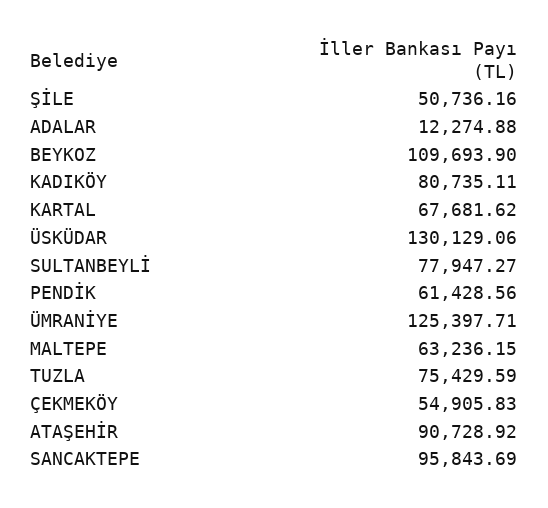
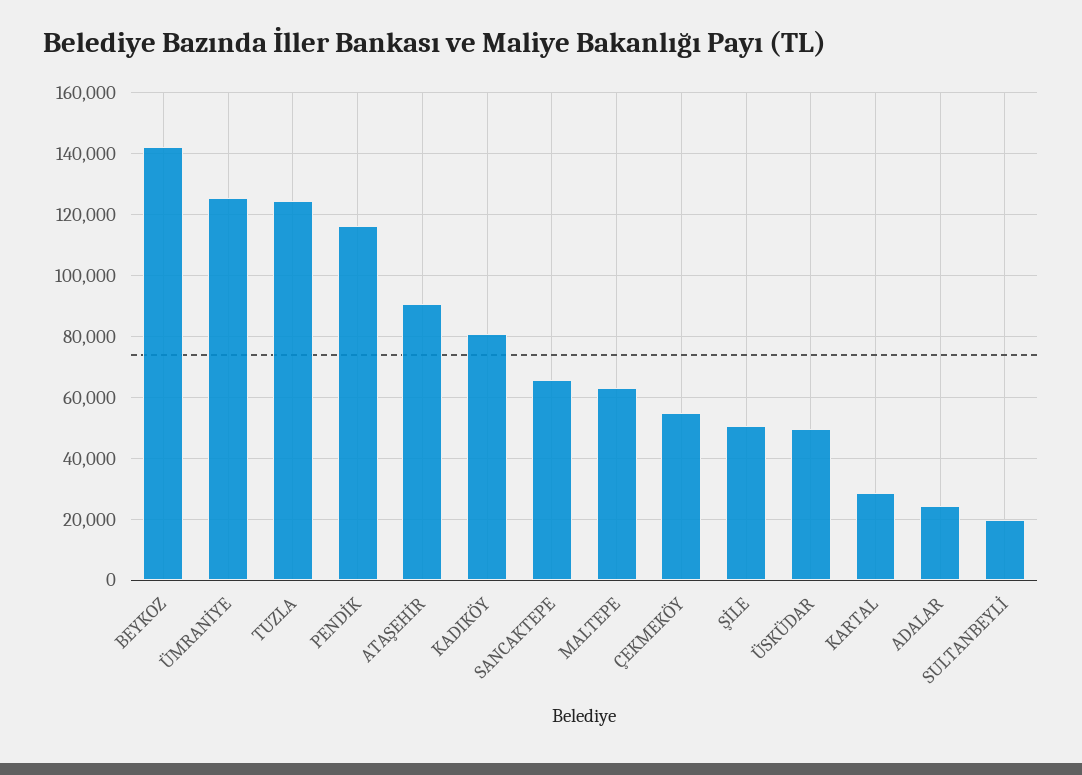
ADALAR: 12274.88 -> 24000
BEYKOZ: 109693.9 -> 142000
KARTAL: 67681.62 -> 28000
ÜSKÜDAR: 130129.06 -> 50000
SULTANBEYLİ: 77947.27 -> 20000
PENDİK: 61428.56 -> 116000
TUZLA: 75429.59 -> 124000
SANCAKTEPE: 95843.69 -> 66000

